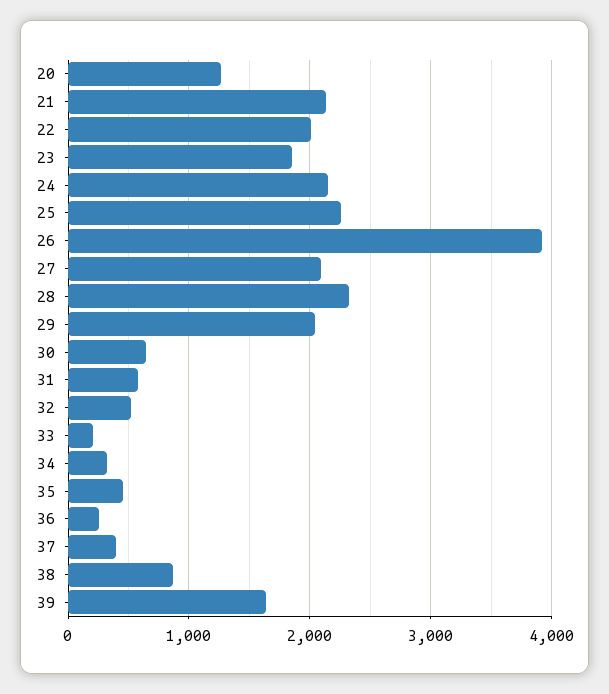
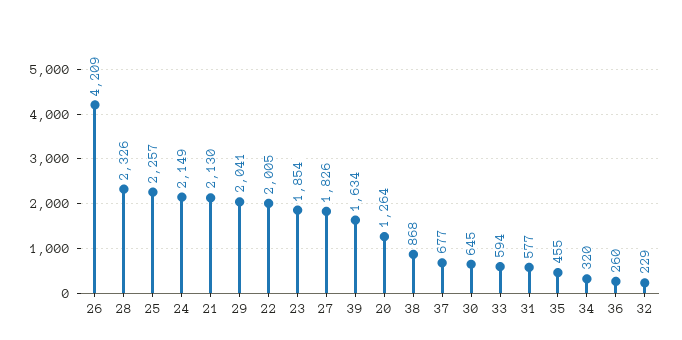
26: 3900 -> 4209
27: 2100 -> 1826
32: 500 -> 229
33: 200 -> 594
37: 400 -> 677

